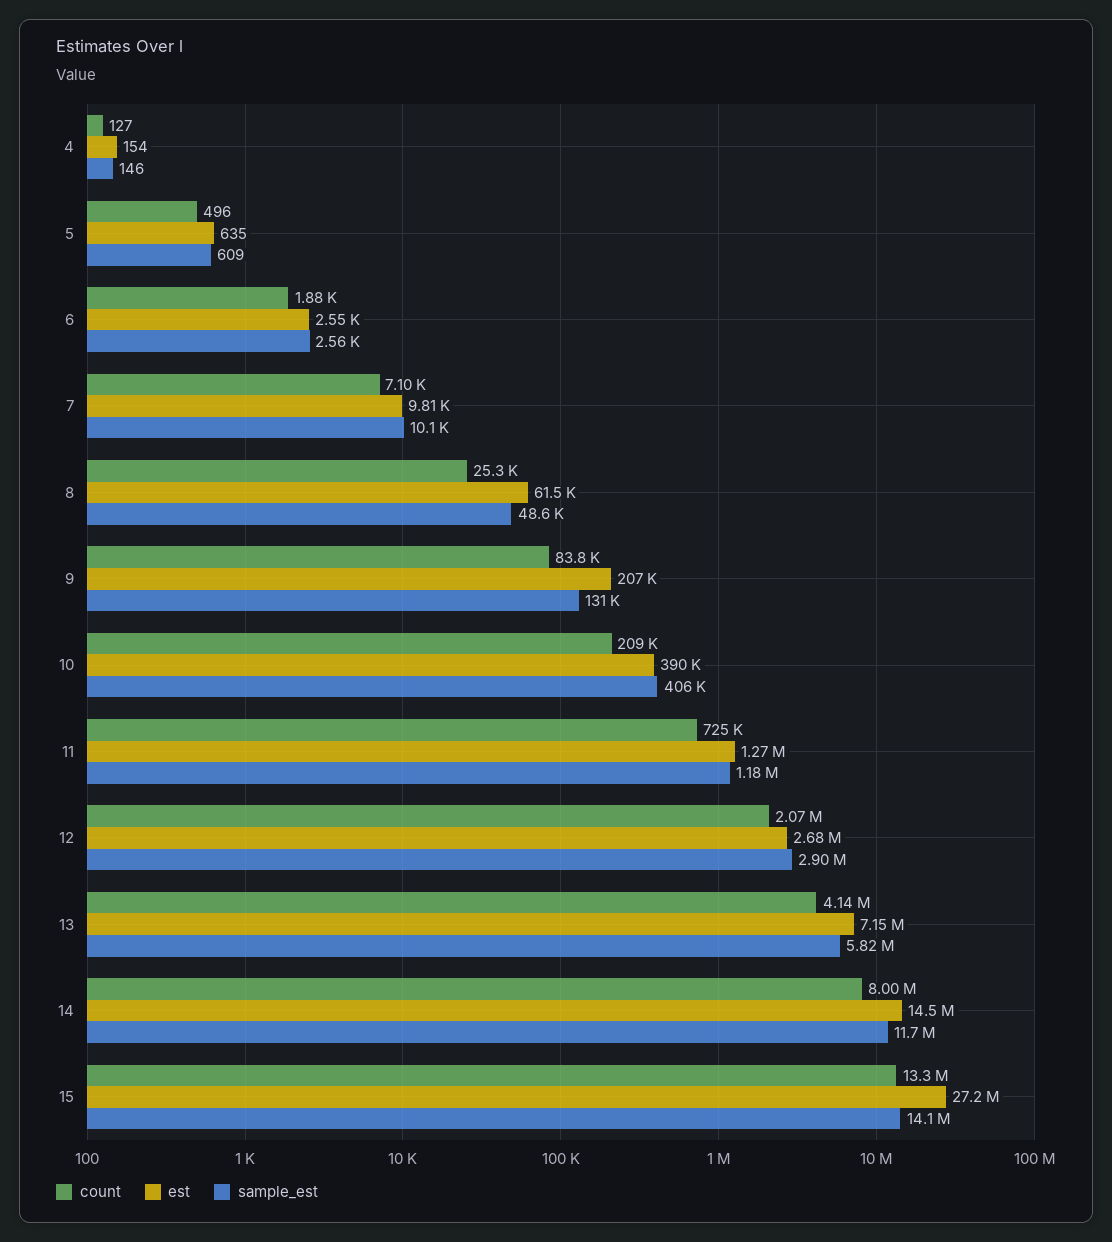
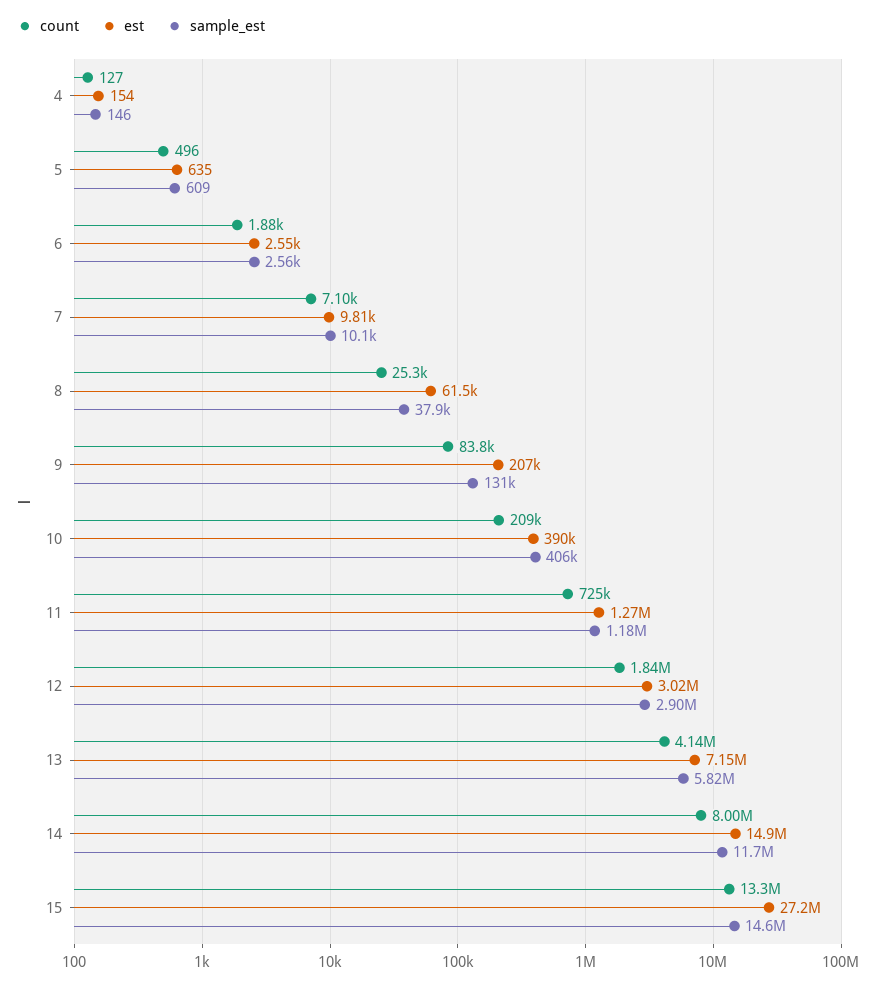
sample_est, 8: 48600 -> 37900
count, 12: 2070000 -> 1840000
est, 12: 2680000 -> 3020000
est, 14: 14500000 -> 14900000
sample_est, 15: 14100000 -> 14600000

